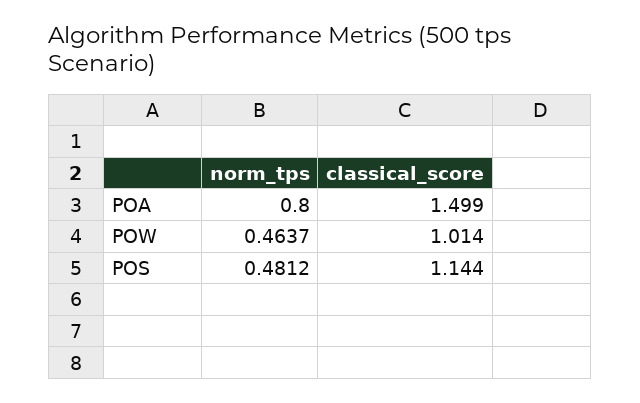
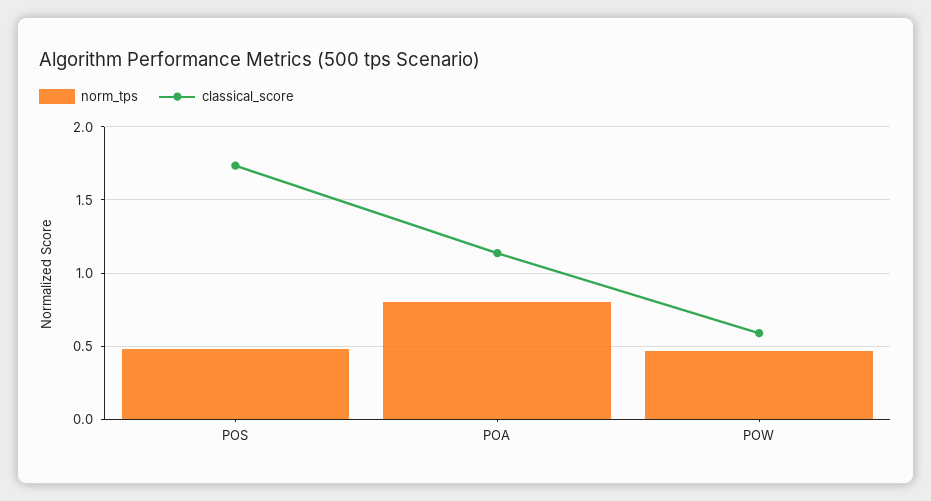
classical_score, POA: 1.499 -> 1.15
classical_score, POW: 1.014 -> 0.6
classical_score, POS: 1.144 -> 1.75

